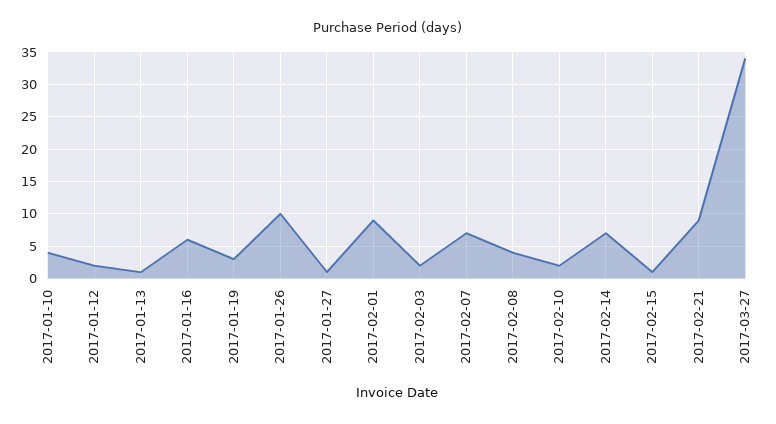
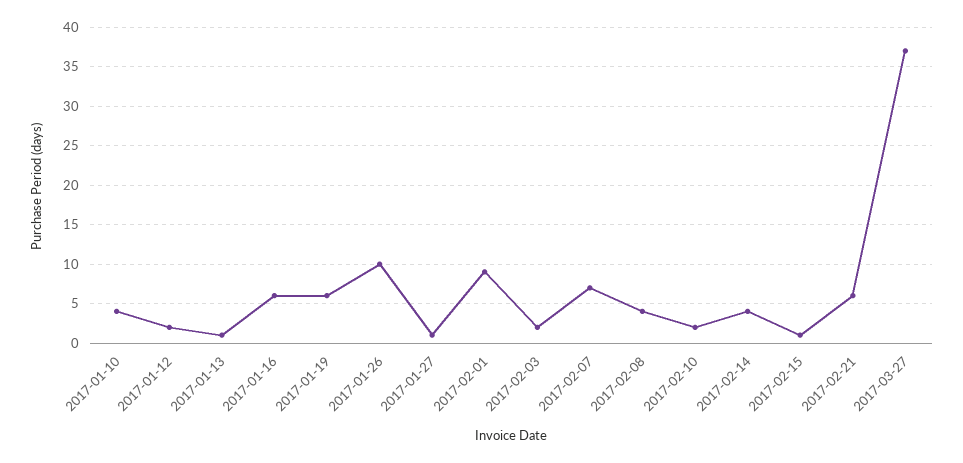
2017-01-19: 3 -> 6
2017-02-14: 7 -> 4
2017-02-21: 9 -> 6
2017-03-27: 34 -> 37

